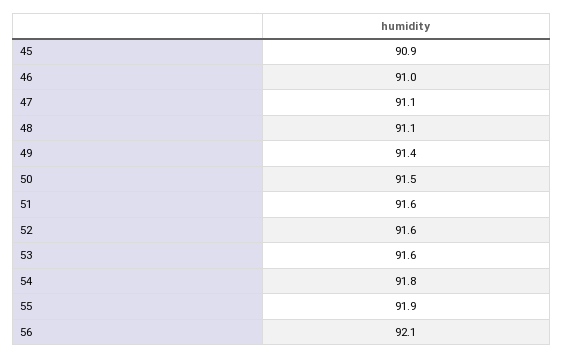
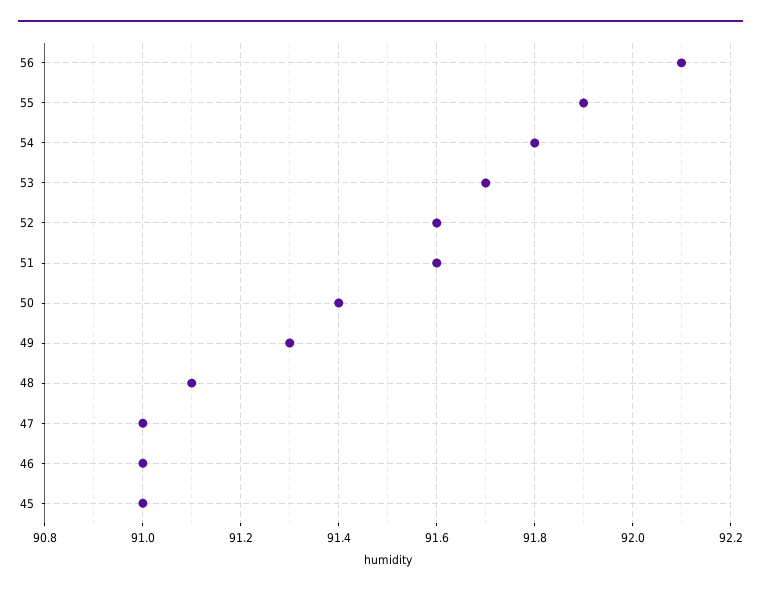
45: 90.9 -> 91
47: 91.1 -> 91
49: 91.4 -> 91.3
50: 91.5 -> 91.4
53: 91.6 -> 91.7

